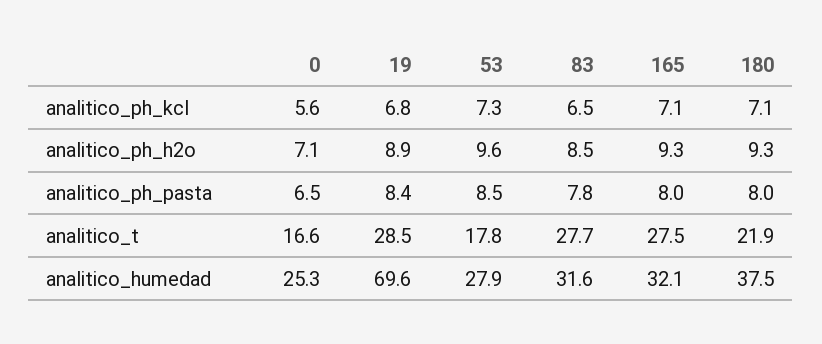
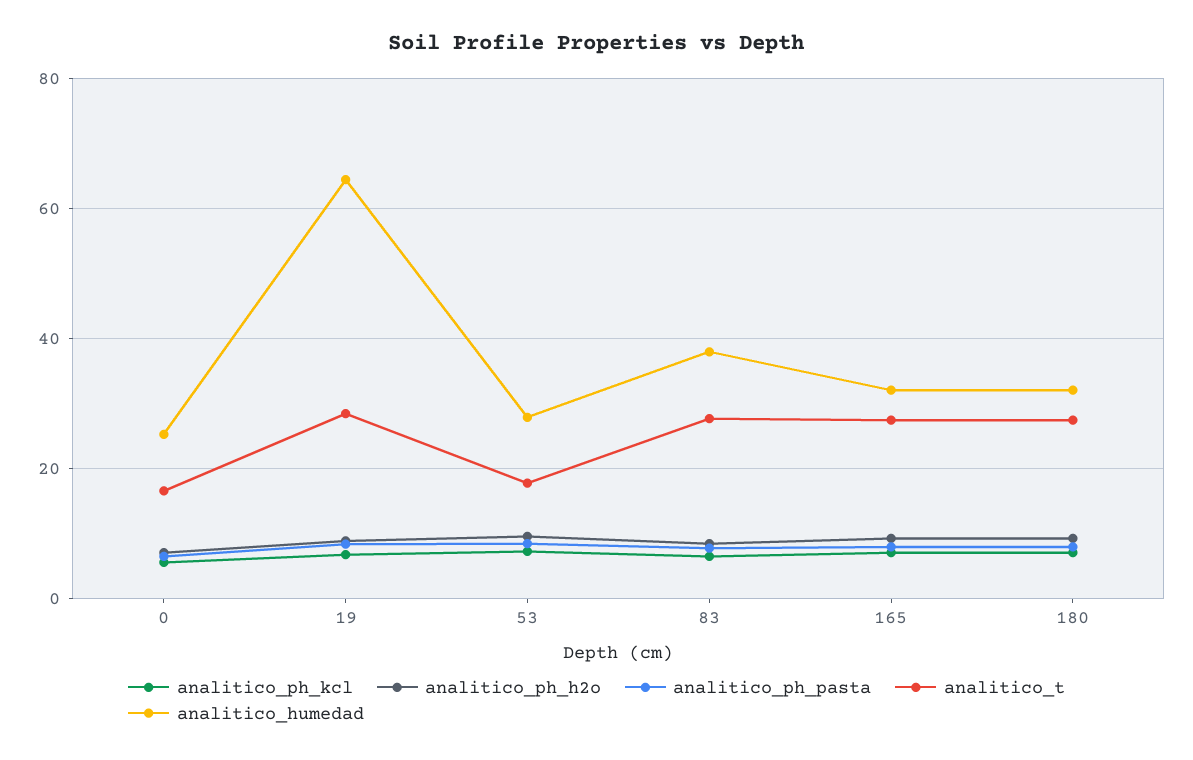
analitico_t, 180: 21.9 -> 28
analitico_humedad, 19: 69.6 -> 64
analitico_humedad, 83: 31.6 -> 38
analitico_humedad, 180: 37.5 -> 32

